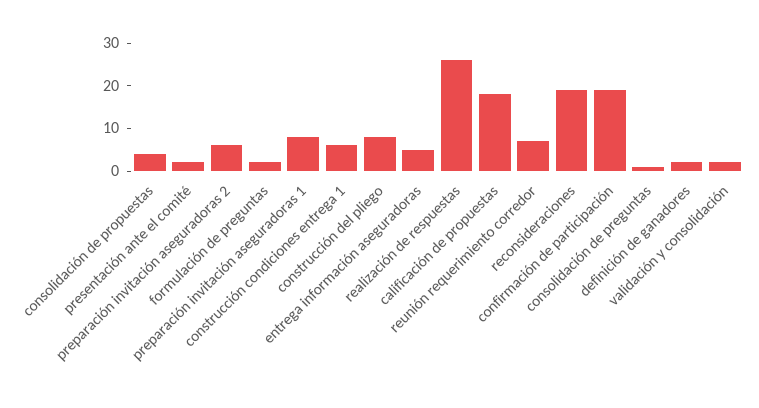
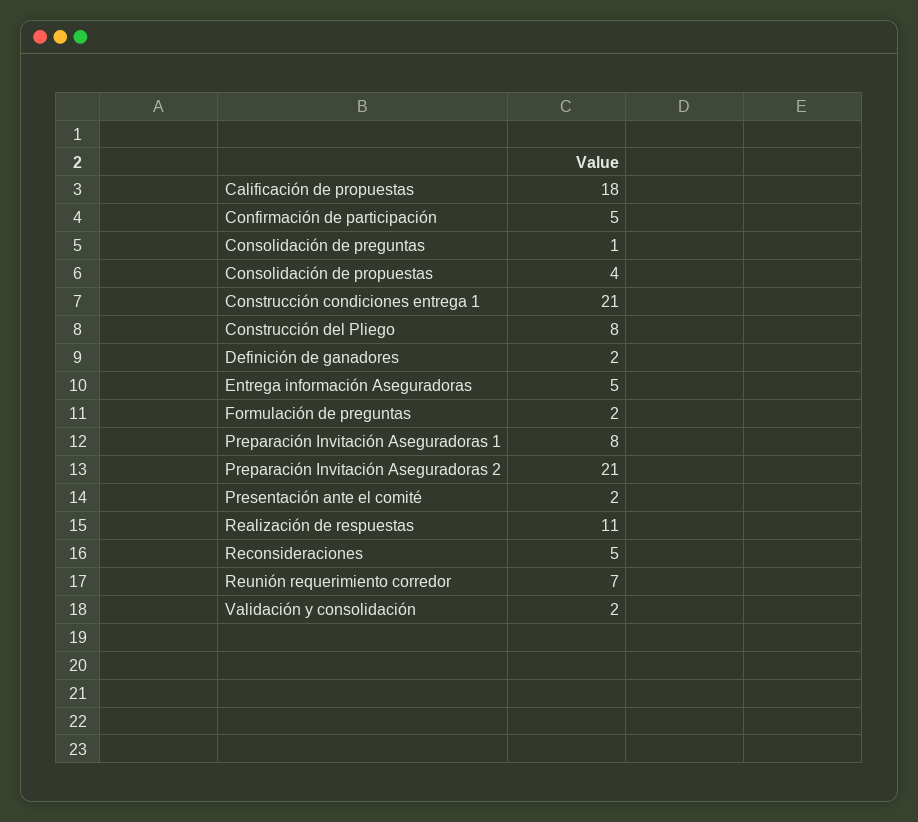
preparación invitación aseguradoras 2: 5 -> 21
construcción condiciones entrega 1: 5 -> 21
realización de respuestas: 25 -> 11
reconsideraciones: 20 -> 5
confirmación de participación: 20 -> 5

